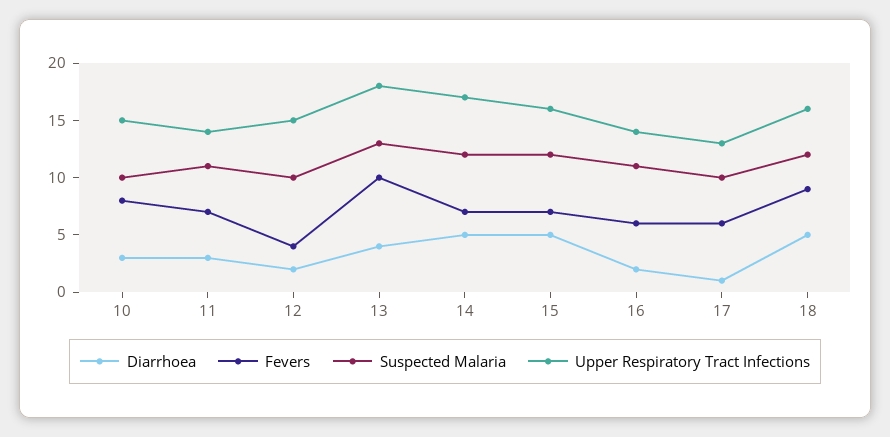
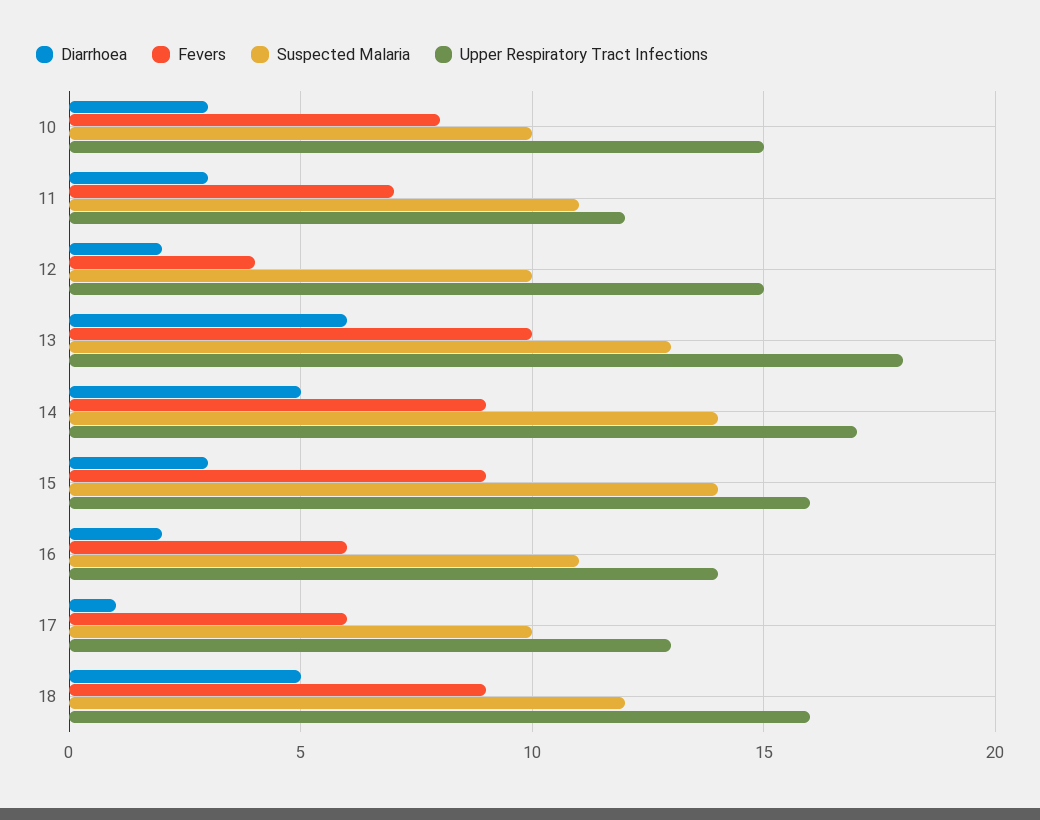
Upper Respiratory Tract Infections, 11: 14 -> 12
Diarrhoea, 13: 4 -> 6
Fevers, 14: 7 -> 9
Suspected Malaria, 14: 12 -> 14
Diarrhoea, 15: 5 -> 3
Fevers, 15: 7 -> 9
Suspected Malaria, 15: 12 -> 14

